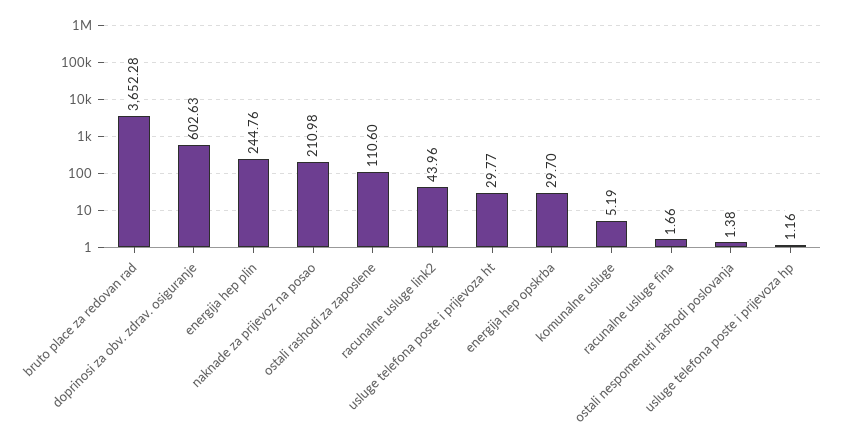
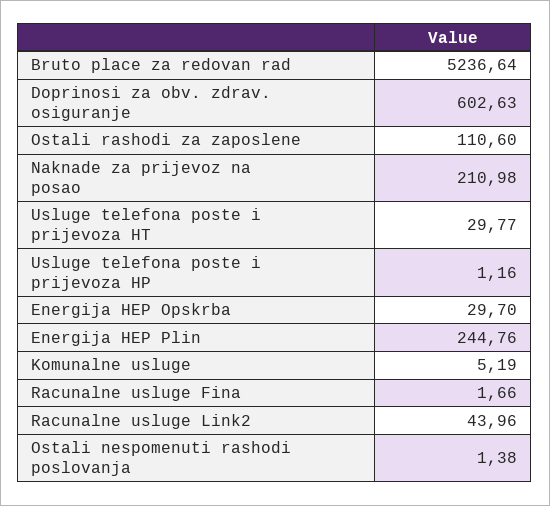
bruto place za redovan rad: 3652.28 -> 5236.64

